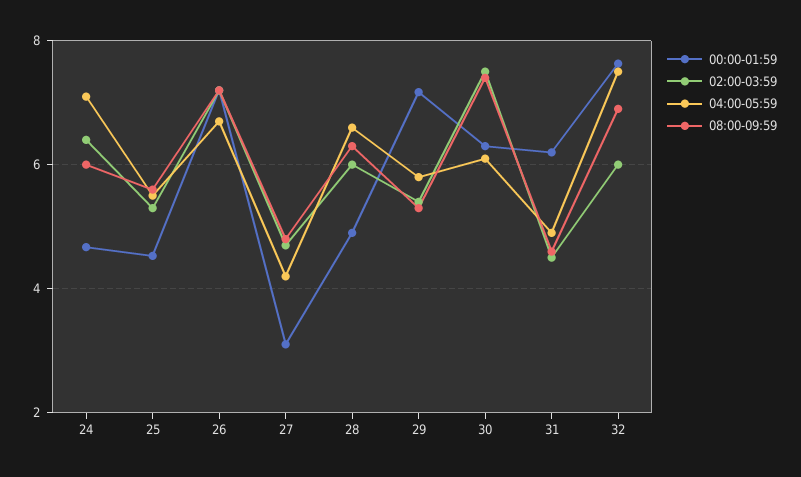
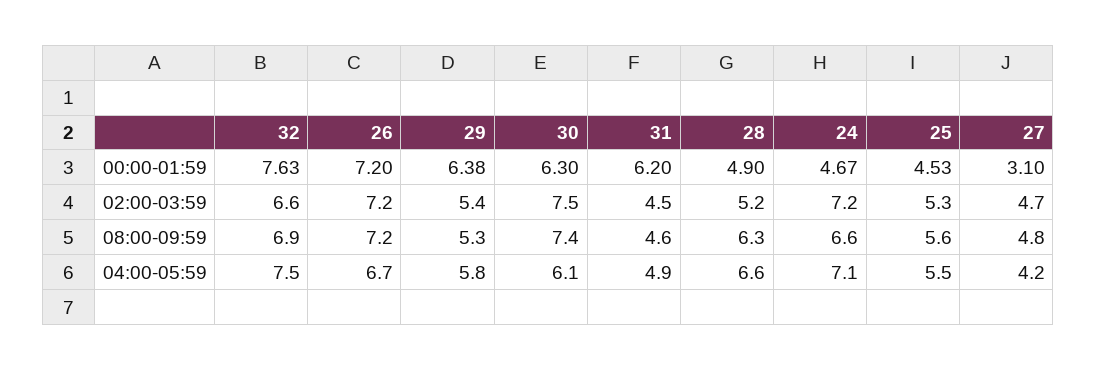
02:00-03:59, 24: 6.4 -> 7.2
08:00-09:59, 24: 6 -> 6.6
02:00-03:59, 28: 6 -> 5.2
00:00-01:59, 29: 7.2 -> 6.38
02:00-03:59, 32: 6 -> 6.6

